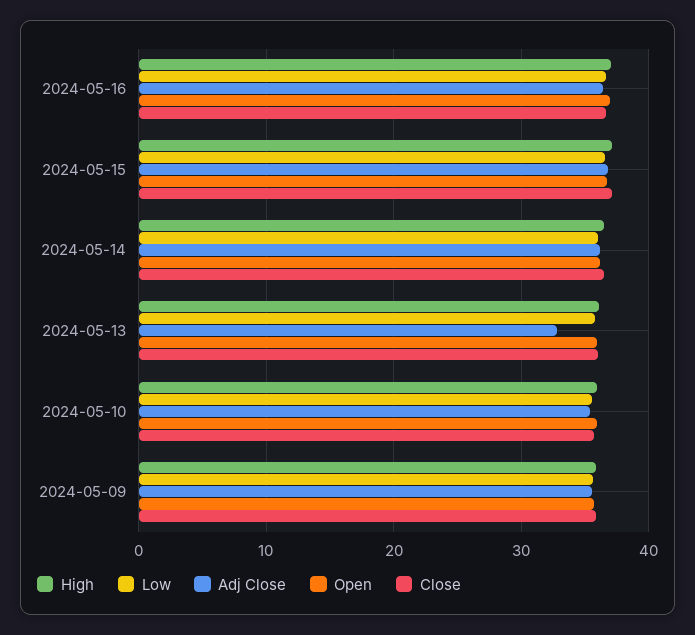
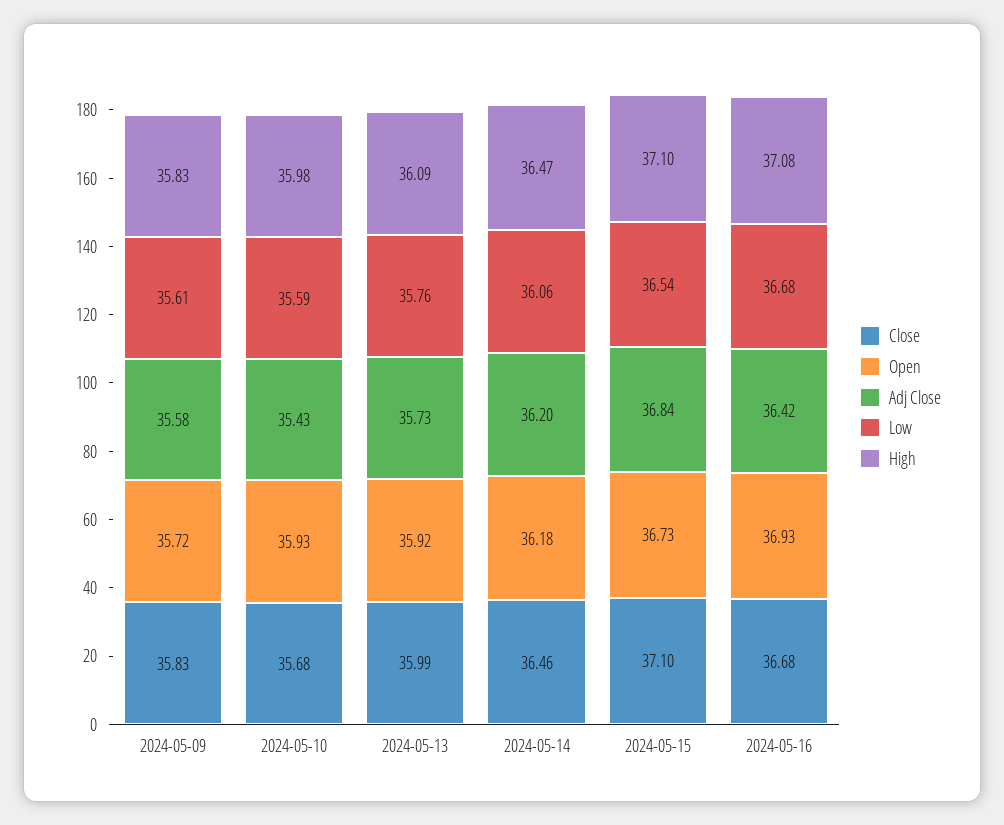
Adj Close, 2024-05-13: 33 -> 35.73

